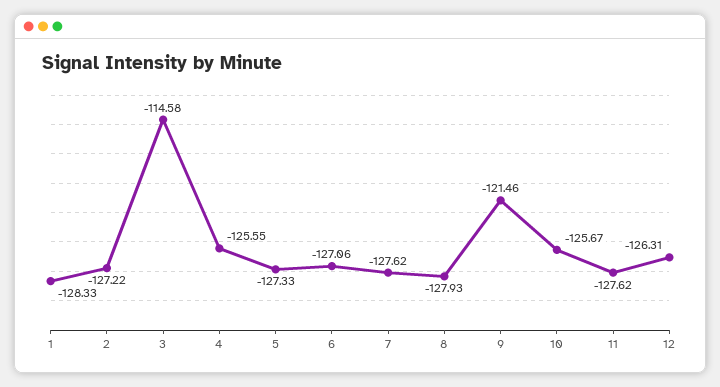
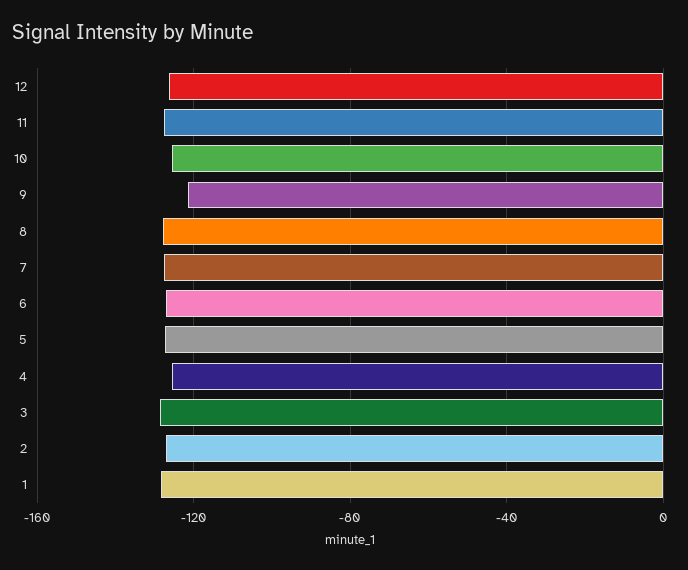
3: -114.58 -> -130

